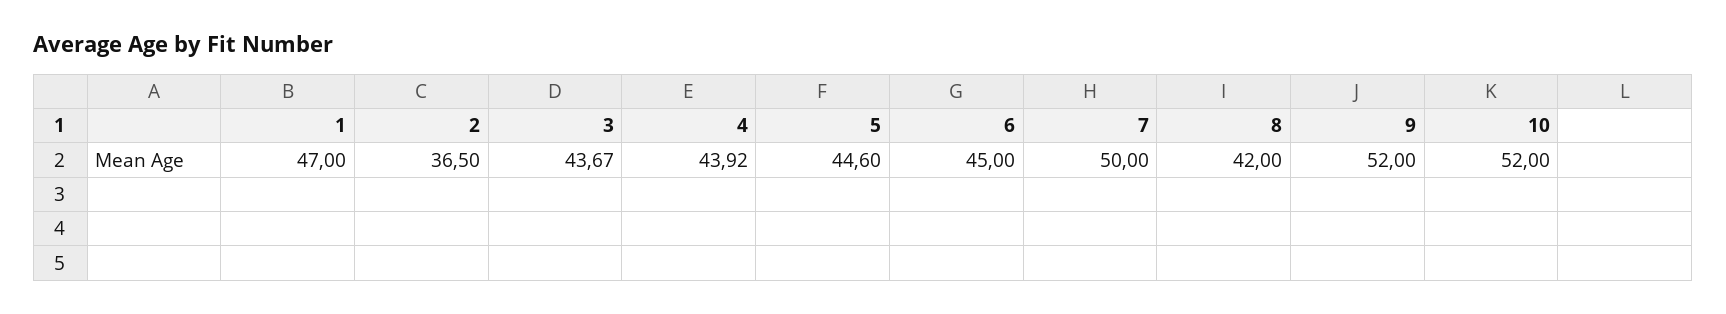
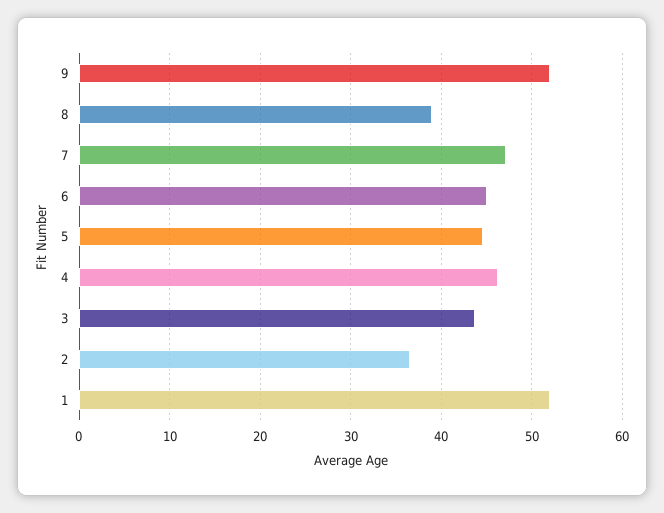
1: 47 -> 52
4: 43.92 -> 46
7: 50 -> 47
8: 42 -> 39
10: 52 -> none

